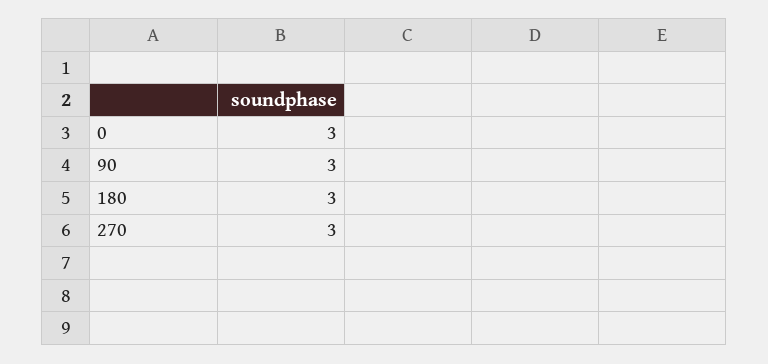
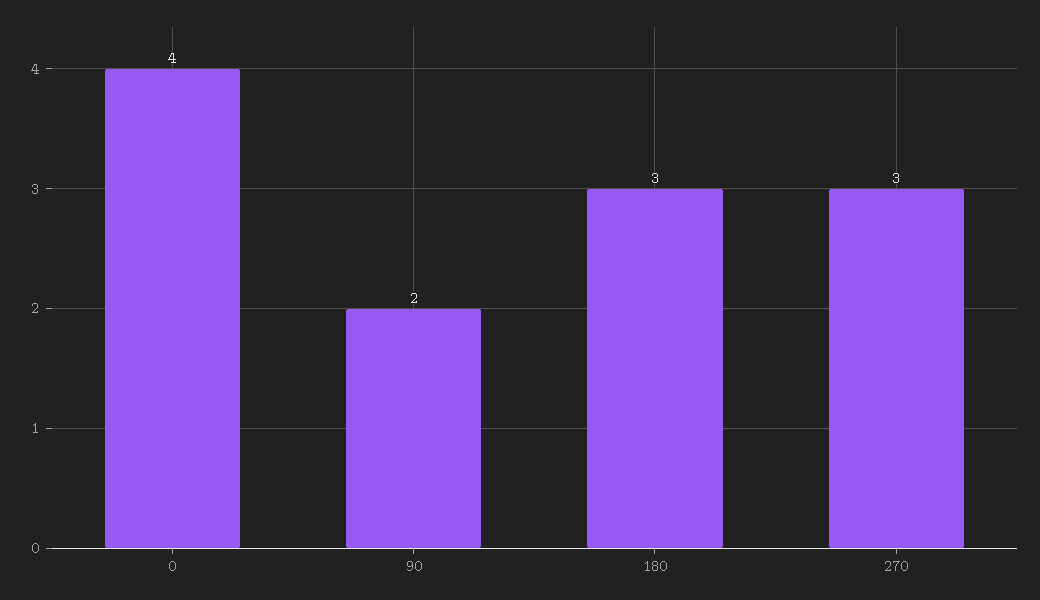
0: 3 -> 4
90: 3 -> 2

